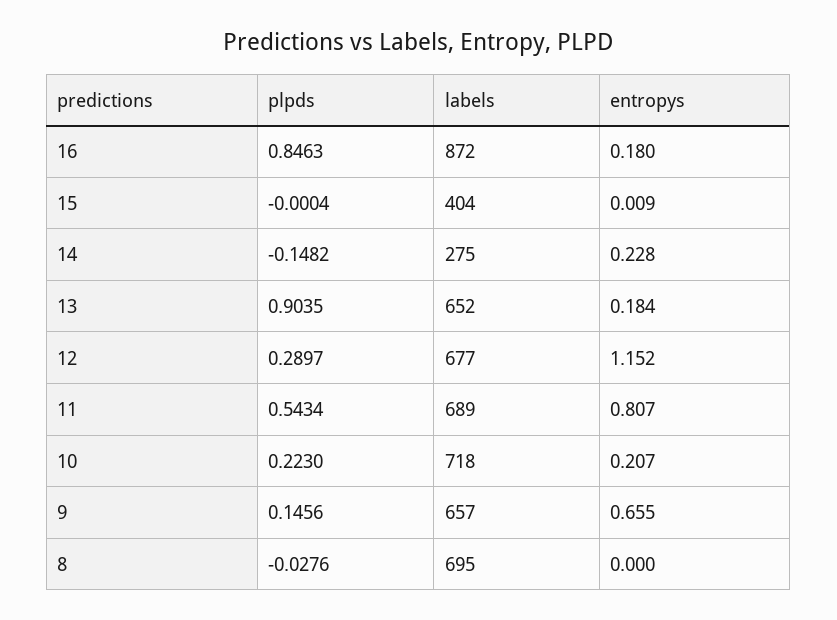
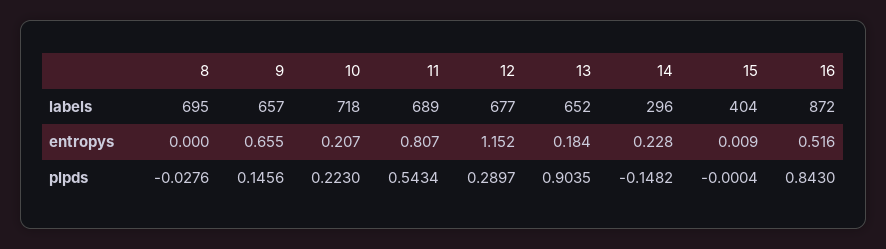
plpds, 16: 0.8463 -> 0.843
entropys, 16: 0.18 -> 0.516
labels, 14: 275 -> 296

